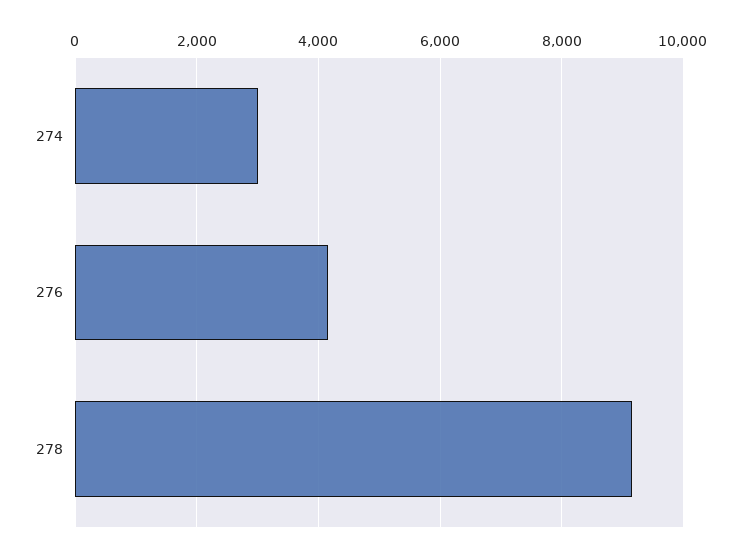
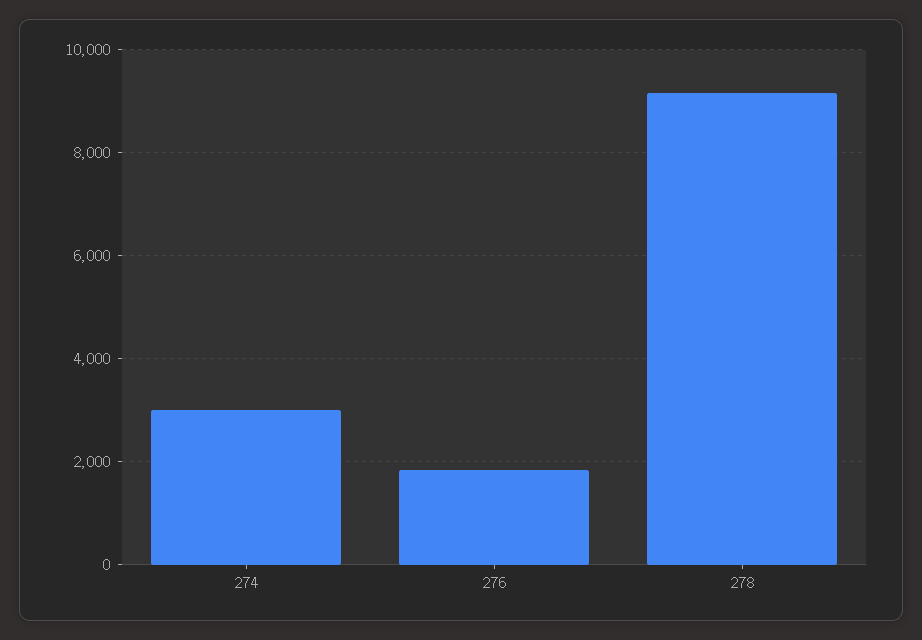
276: 4200 -> 1800

